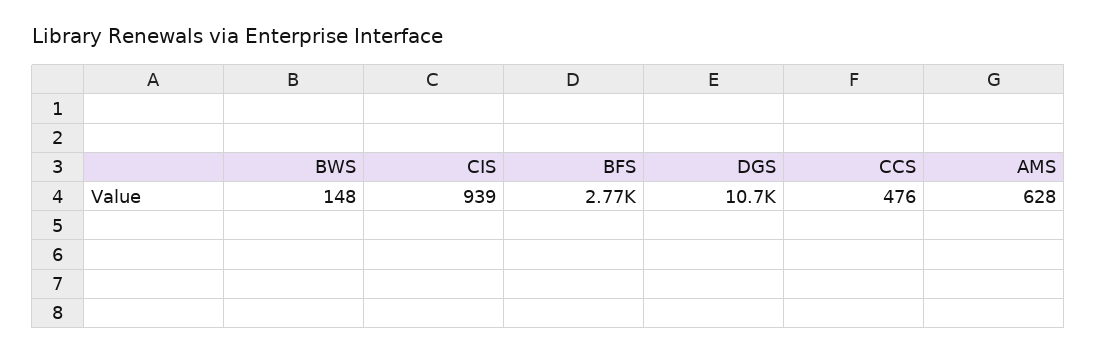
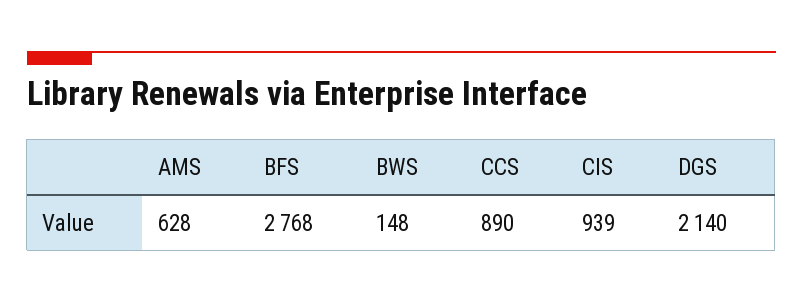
DGS: 10700 -> 2140
CCS: 476 -> 890

